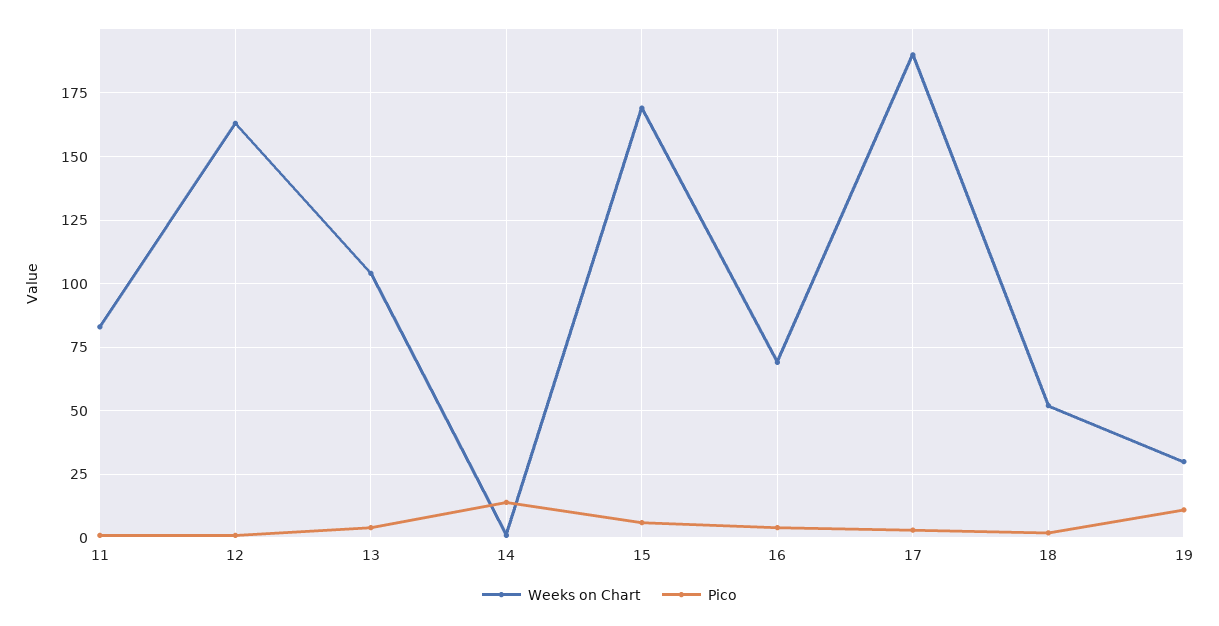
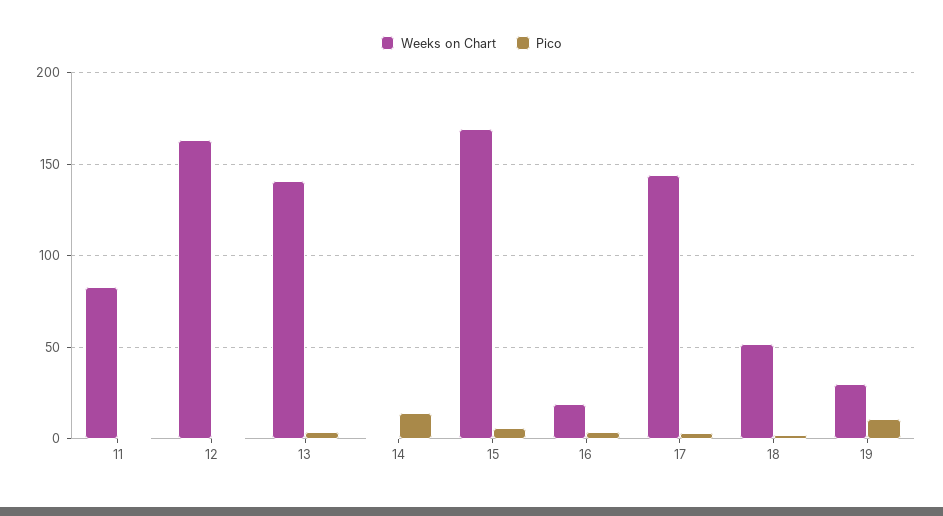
Weeks on Chart, 13: 105 -> 140
Weeks on Chart, 16: 70 -> 20
Weeks on Chart, 17: 190 -> 145

